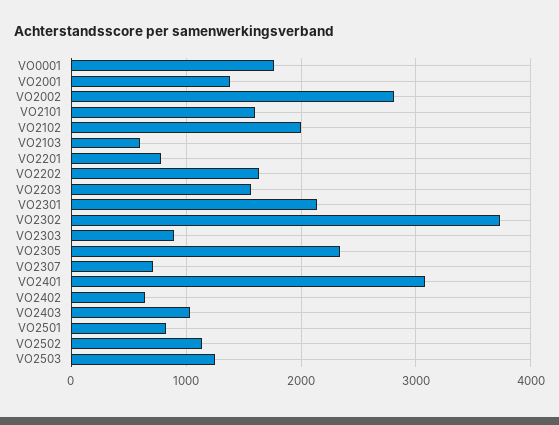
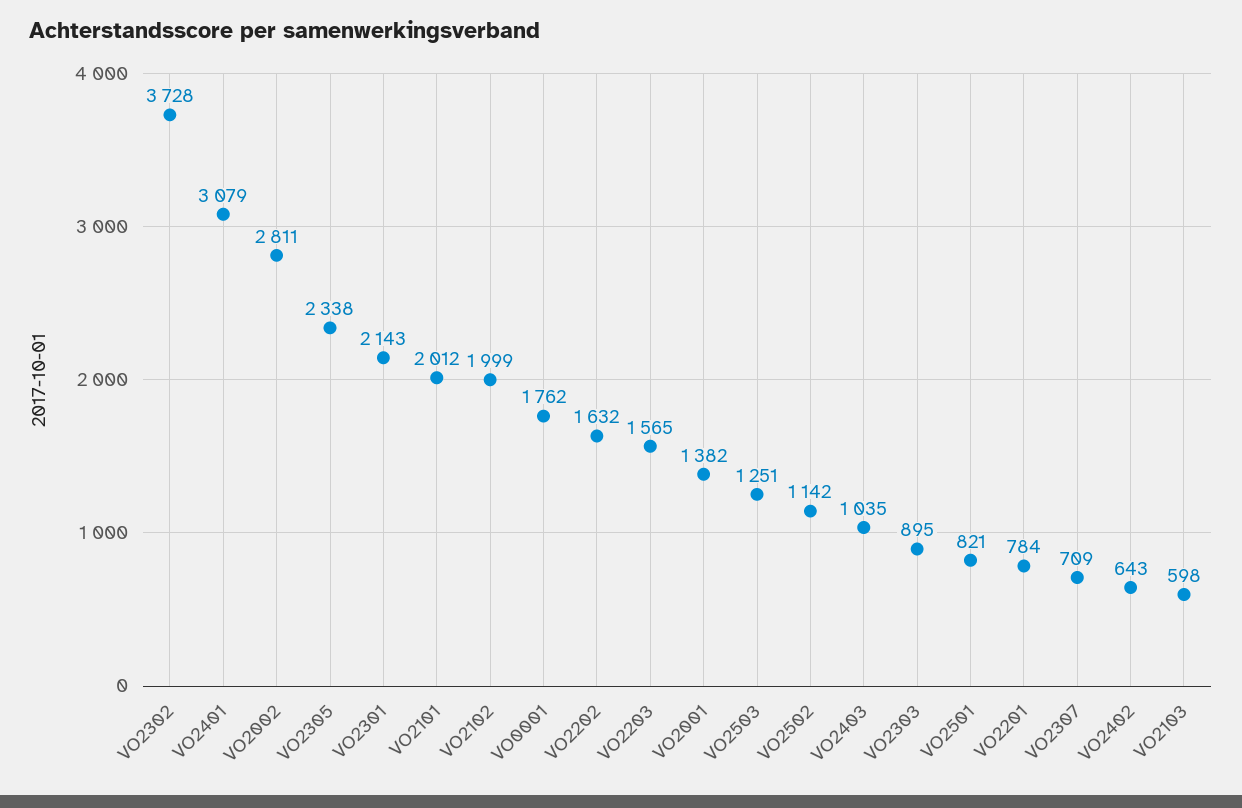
VO2101: 1600 -> 2012

